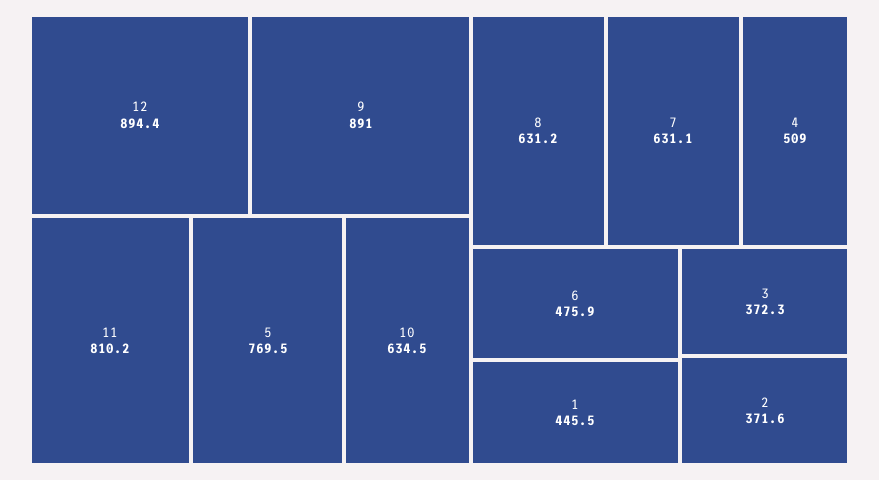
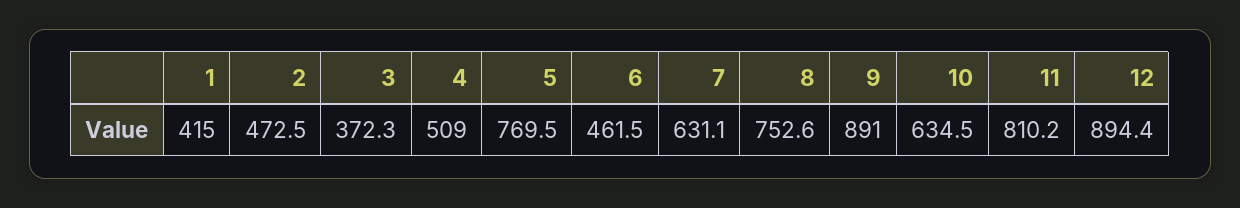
8: 631.2 -> 752.6
6: 475.9 -> 461.5
1: 445.5 -> 415
2: 371.6 -> 472.5

